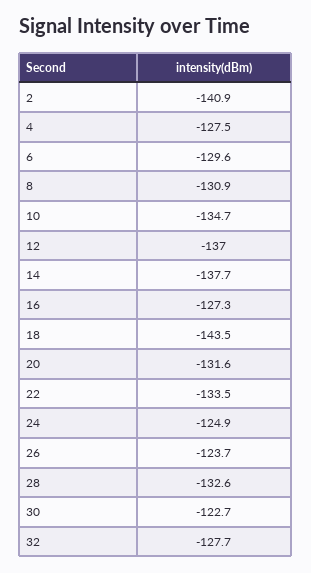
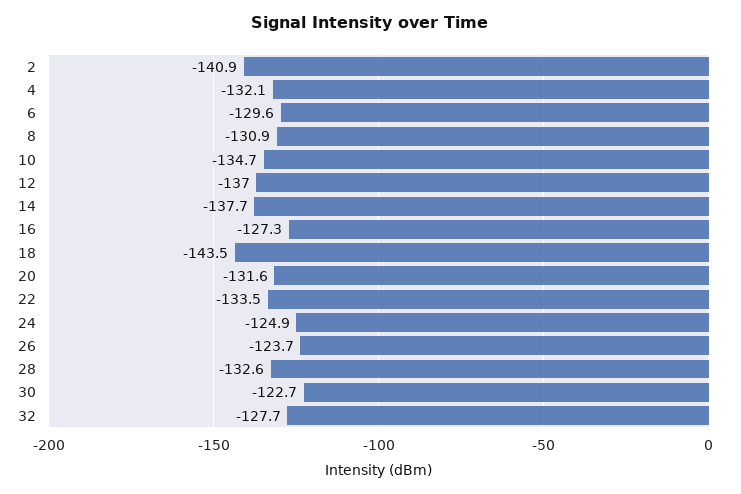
4: -127.5 -> -132.1

